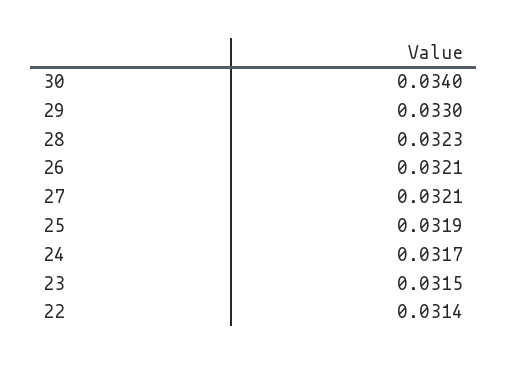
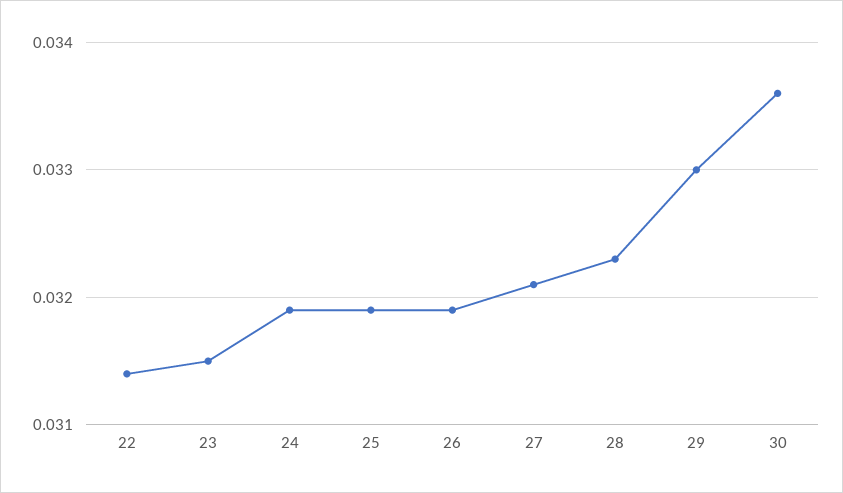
30: 0.034 -> 0.0336
26: 0.0321 -> 0.0319
24: 0.0317 -> 0.0319

